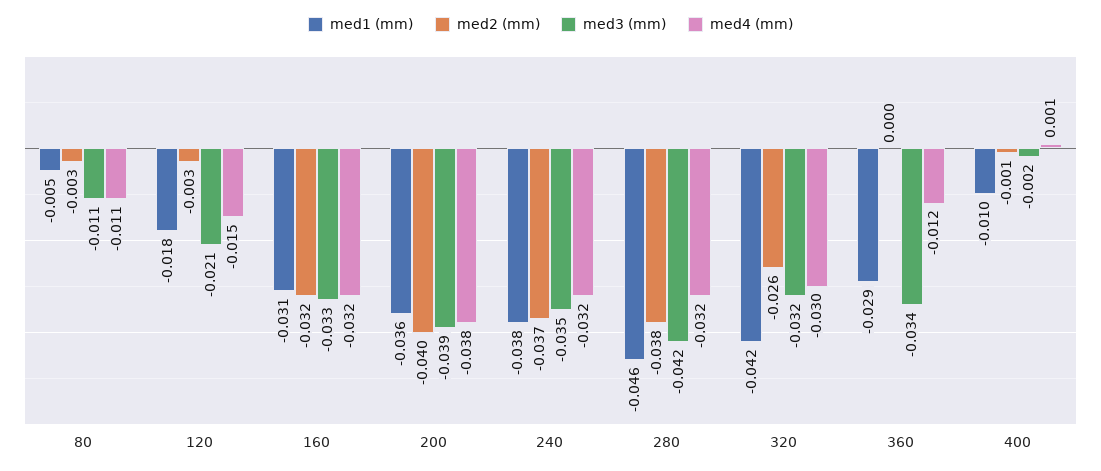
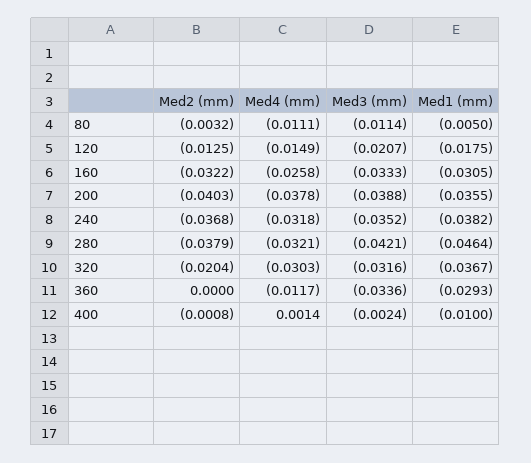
med2 (mm), 120: -0.003 -> -0.0125
med4 (mm), 160: -0.032 -> -0.0258
med1 (mm), 320: -0.042 -> -0.0367
med2 (mm), 320: -0.026 -> -0.0204

